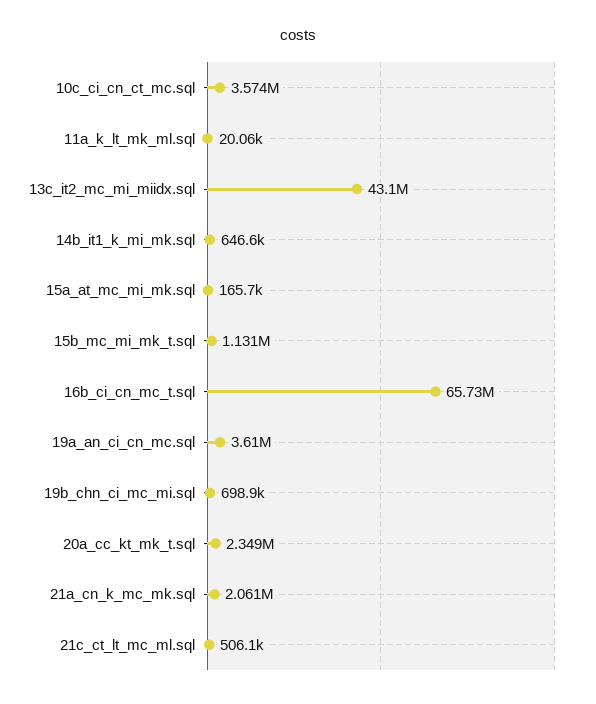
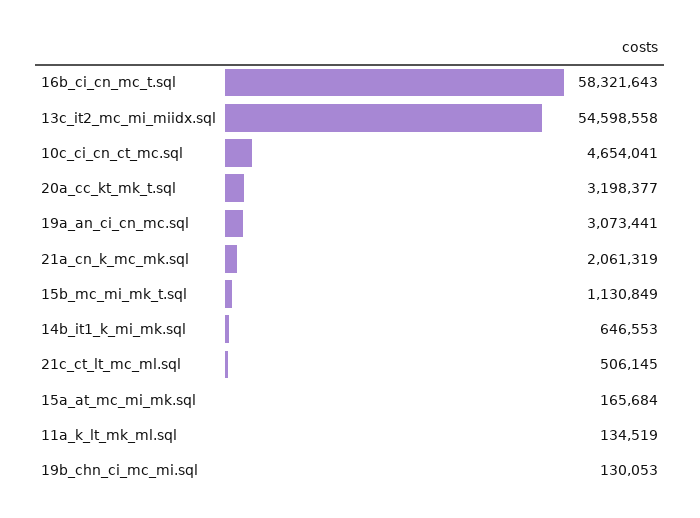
10c_ci_cn_ct_mc.sql: 3574000 -> 4654041
11a_k_lt_mk_ml.sql: 20060 -> 134519
13c_it2_mc_mi_miidx.sql: 43100000 -> 54598558
16b_ci_cn_mc_t.sql: 65730000 -> 58321643
19a_an_ci_cn_mc.sql: 3610000 -> 3073441
19b_chn_ci_mc_mi.sql: 698900 -> 130053
20a_cc_kt_mk_t.sql: 2349000 -> 3198377

